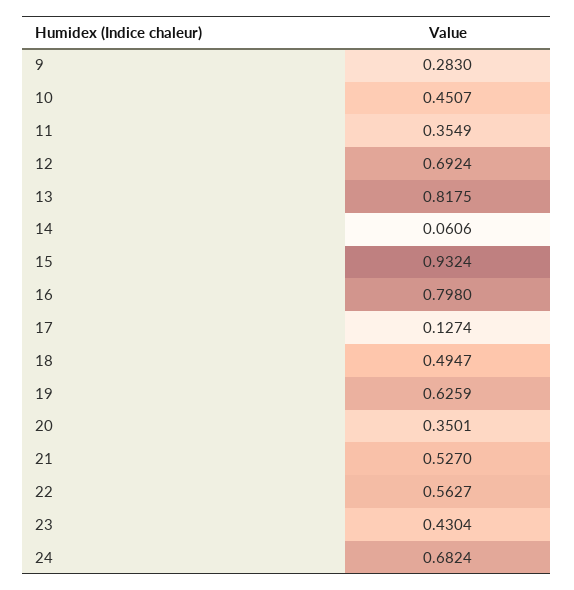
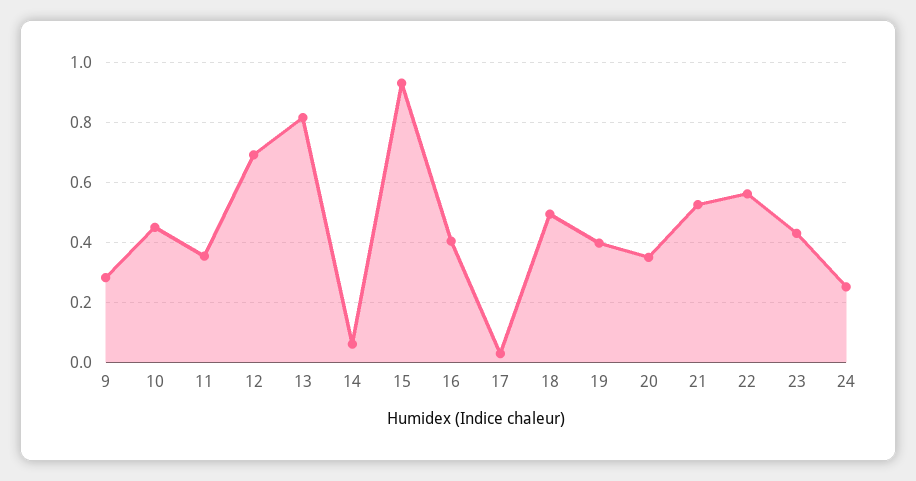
16: 0.798 -> 0.4
17: 0.1274 -> 0.025
19: 0.6259 -> 0.4
24: 0.6824 -> 0.25

